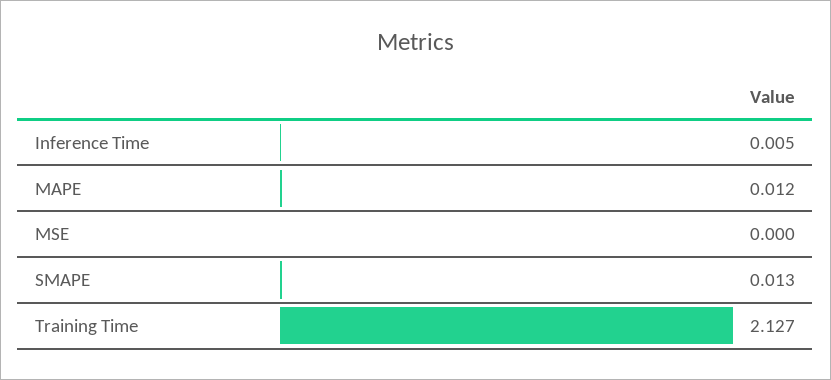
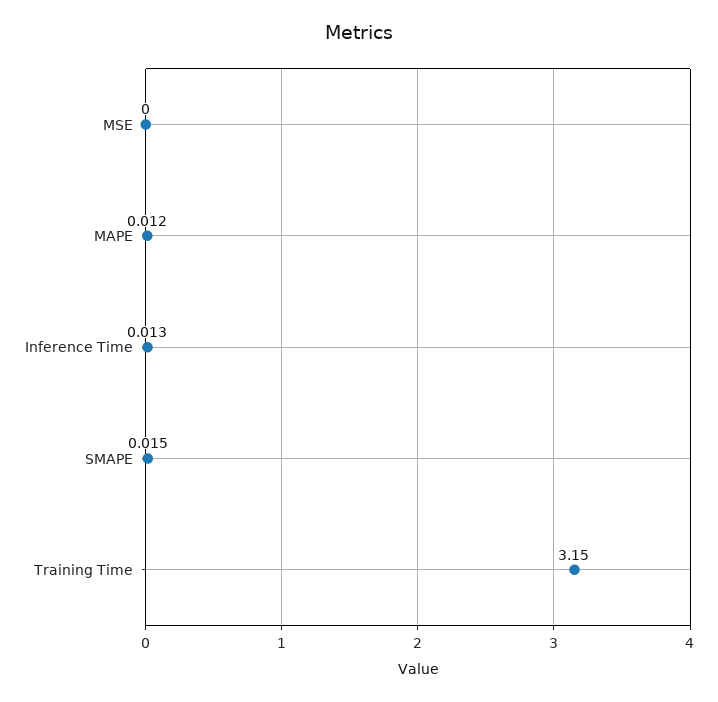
Inference Time: 0.005 -> 0.013
SMAPE: 0.013 -> 0.015
Training Time: 2.127 -> 3.15

